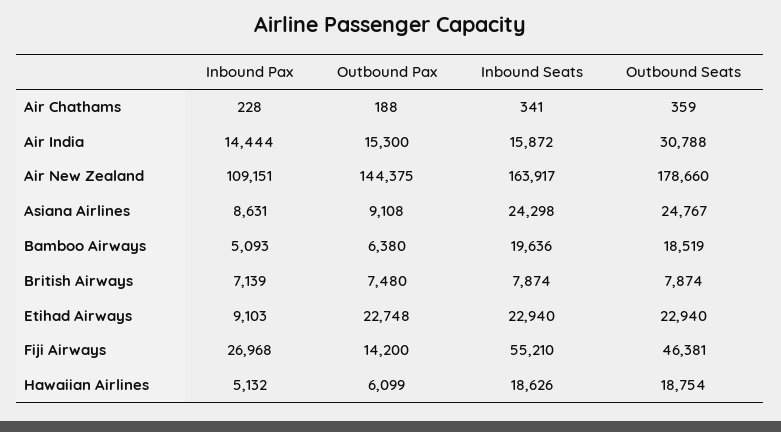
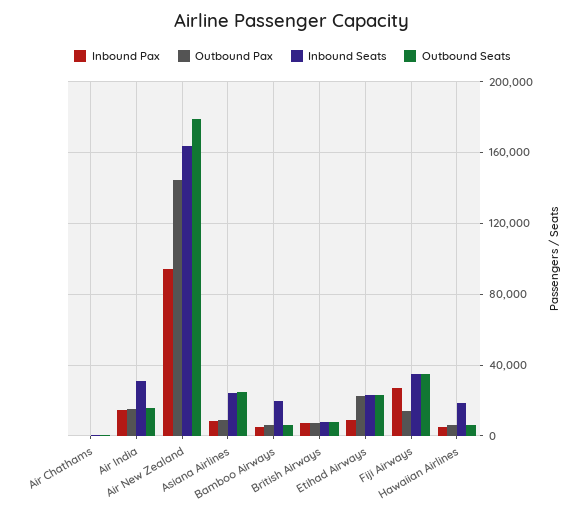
Inbound Seats, Air India: 15872 -> 30000
Outbound Seats, Air India: 30788 -> 15000
Inbound Pax, Air New Zealand: 109151 -> 95000
Outbound Seats, Bamboo Airways: 18519 -> 5000
Inbound Seats, Fiji Airways: 55210 -> 35000
Outbound Seats, Fiji Airways: 46381 -> 35000
Outbound Seats, Hawaiian Airlines: 18754 -> 5000

